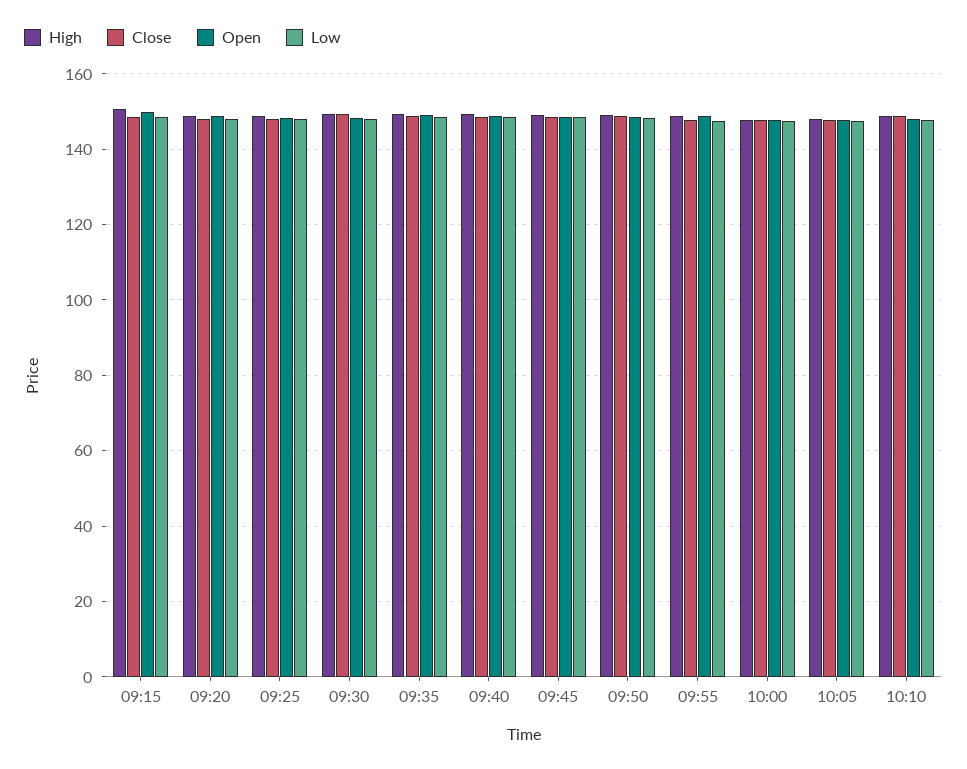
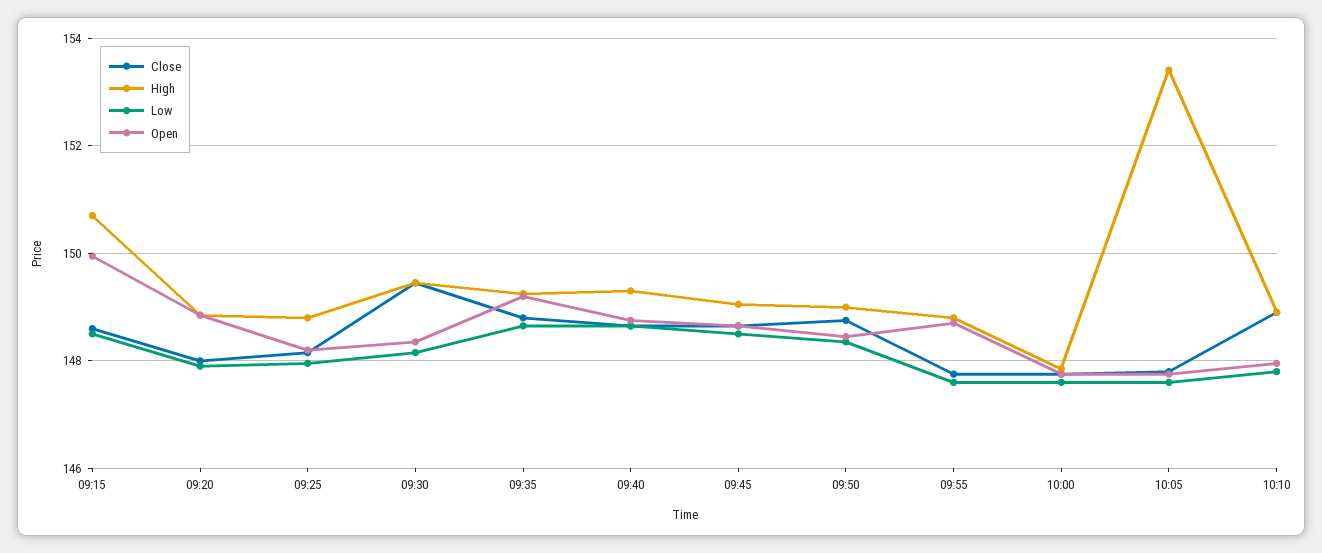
High, 10:05: 148 -> 153.4

